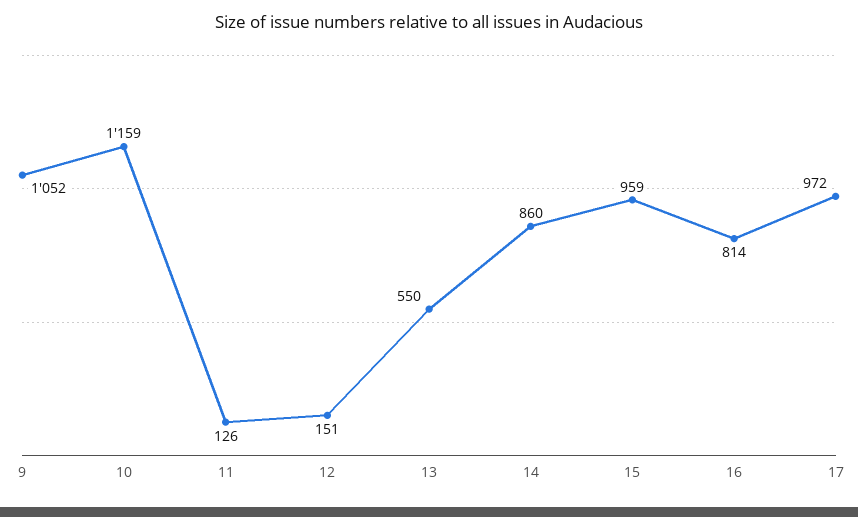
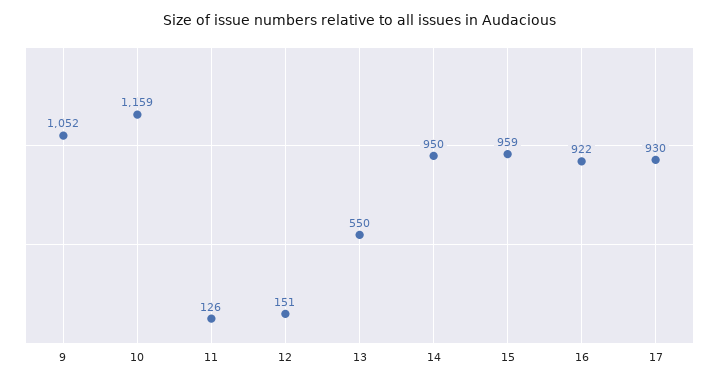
14: 860 -> 950
16: 814 -> 922
17: 972 -> 930

